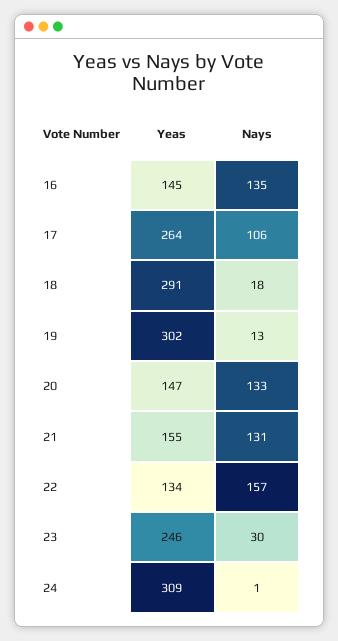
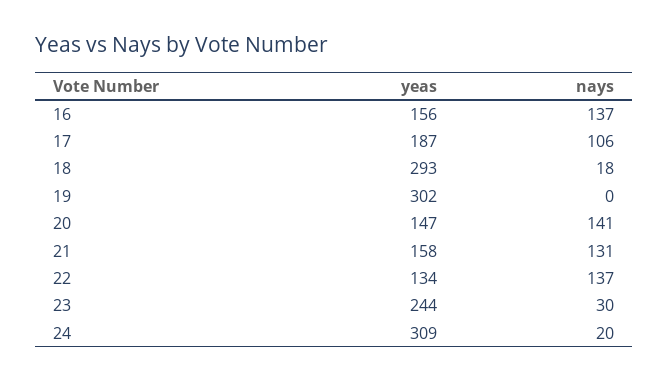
Yeas, 16: 145 -> 156
Nays, 16: 135 -> 137
Yeas, 17: 264 -> 187
Yeas, 18: 291 -> 293
Nays, 19: 13 -> 0
Nays, 20: 133 -> 141
Yeas, 21: 155 -> 158
Nays, 22: 157 -> 137
Yeas, 23: 246 -> 244
Nays, 24: 1 -> 20

